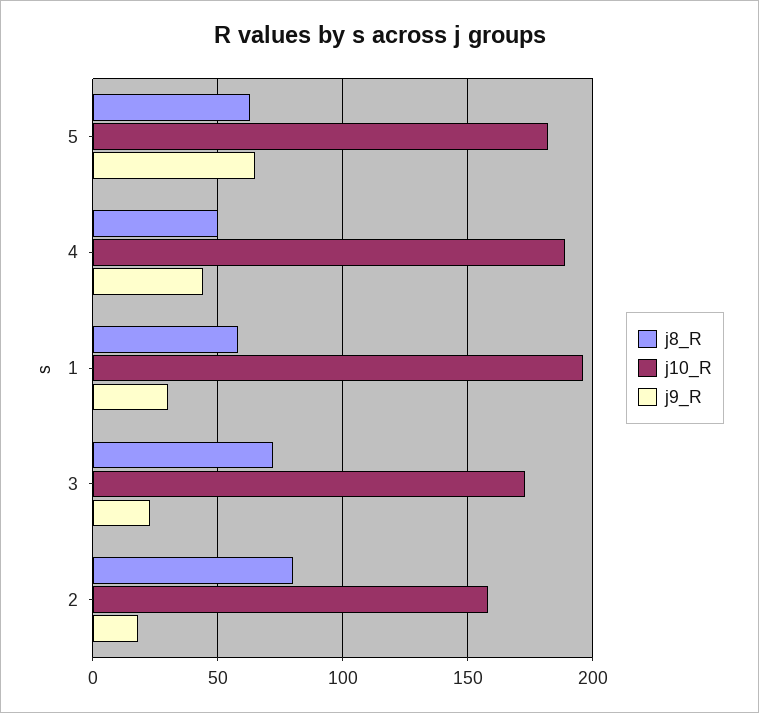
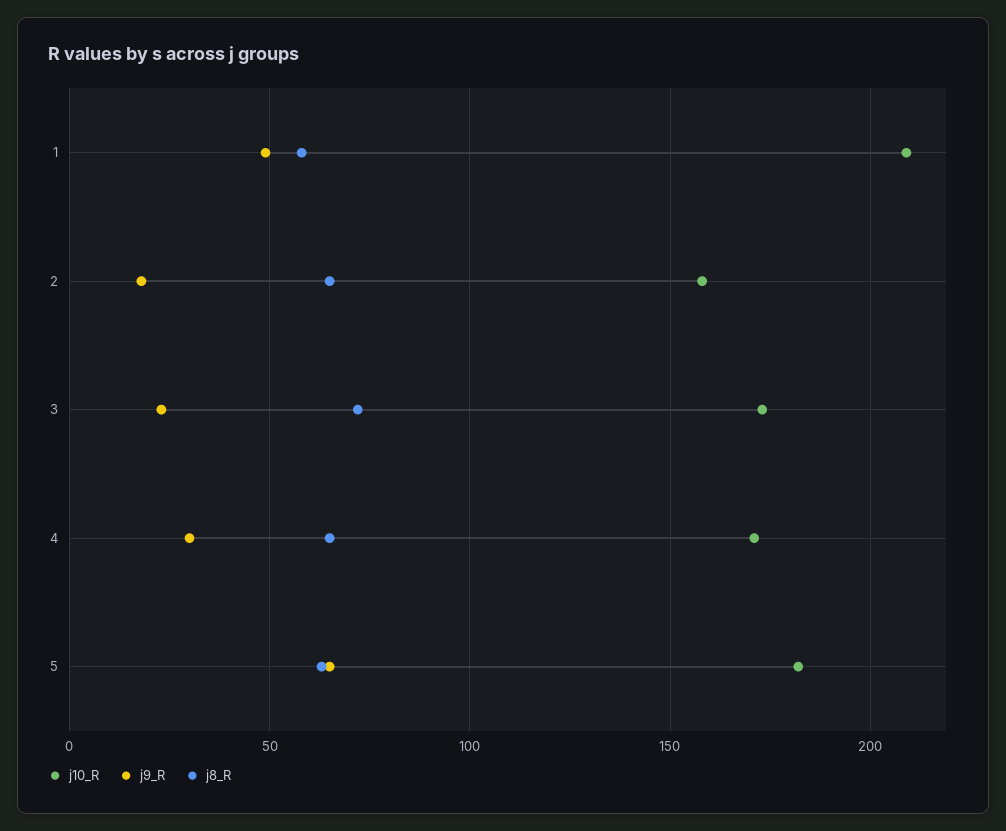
j8_R, 4: 50 -> 65
j10_R, 4: 190 -> 170
j9_R, 4: 45 -> 30
j10_R, 1: 195 -> 210
j9_R, 1: 30 -> 50
j8_R, 2: 80 -> 65

